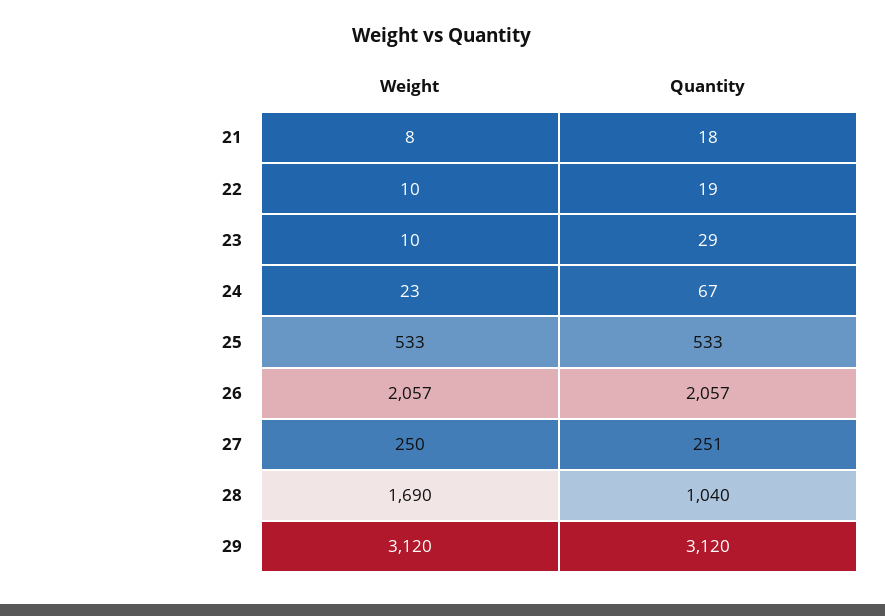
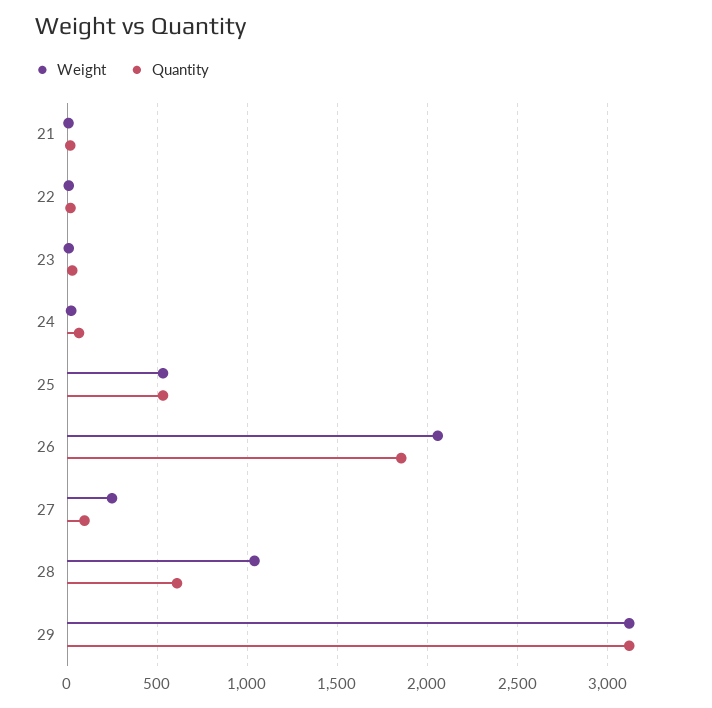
Quantity, 26: 2057 -> 1850
Quantity, 27: 251 -> 100
Weight, 28: 1690 -> 1050
Quantity, 28: 1040 -> 600

